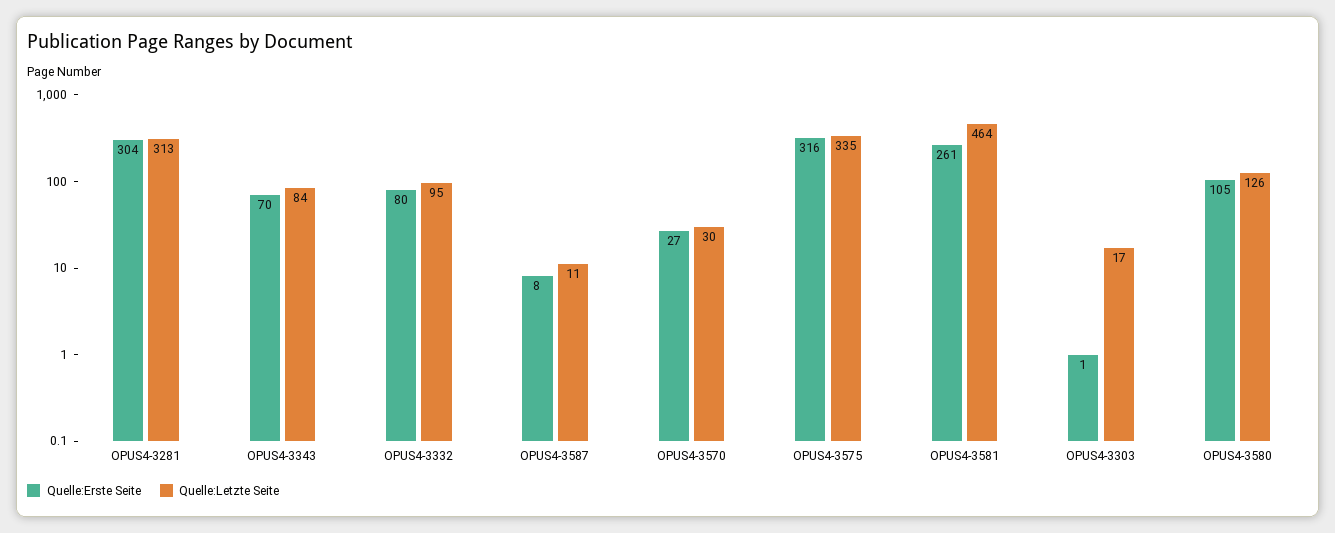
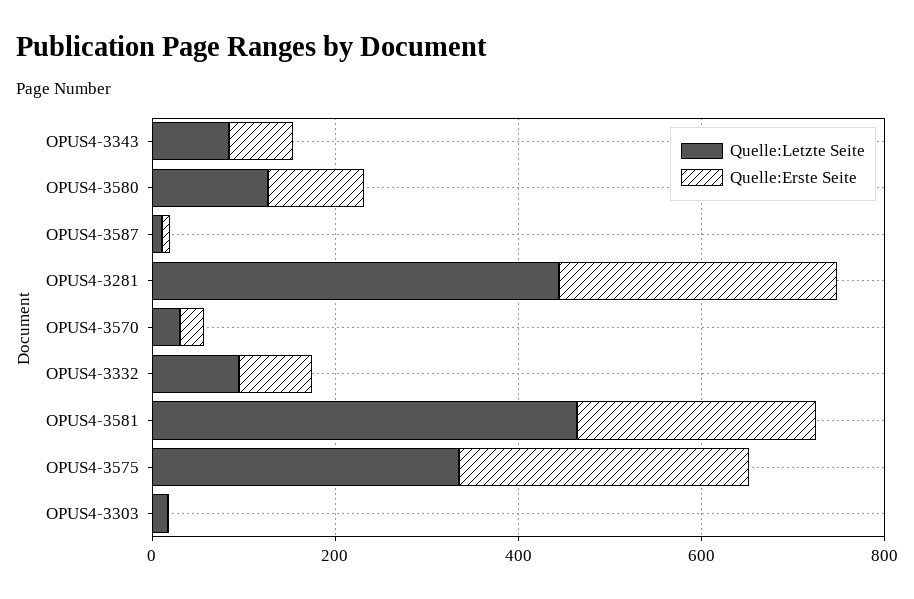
Quelle:Letzte Seite, OPUS4-3281: 313 -> 450

